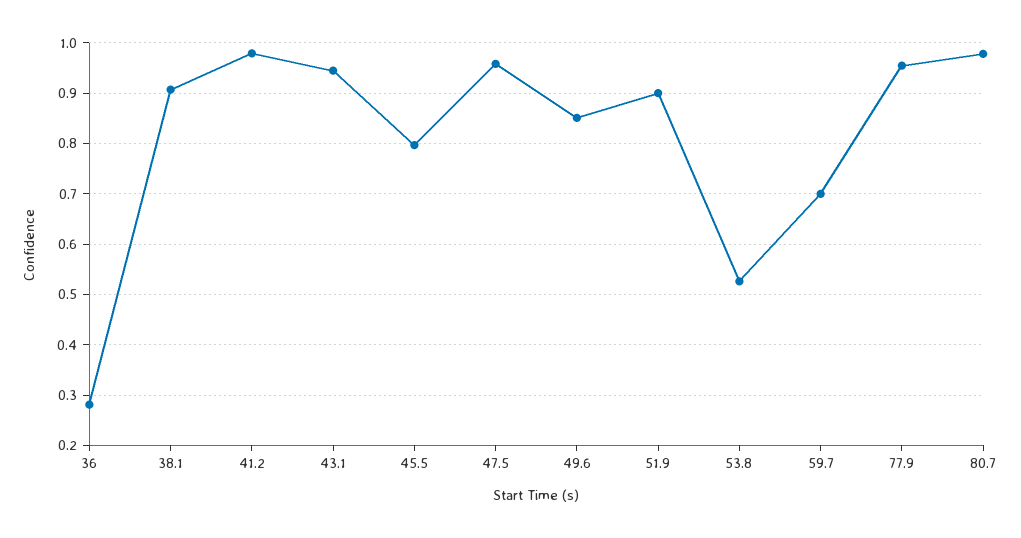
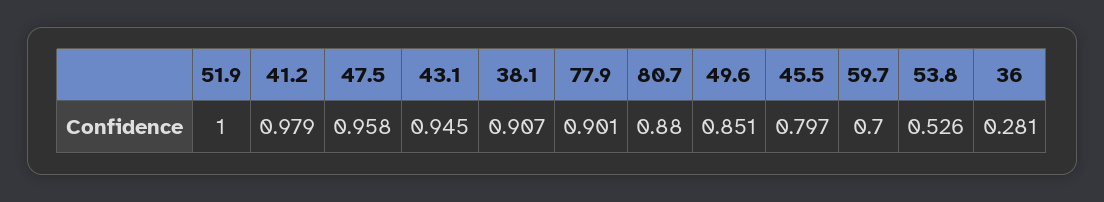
51.9: 0.9 -> 1
77.9: 0.96 -> 0.901
80.7: 0.98 -> 0.88

